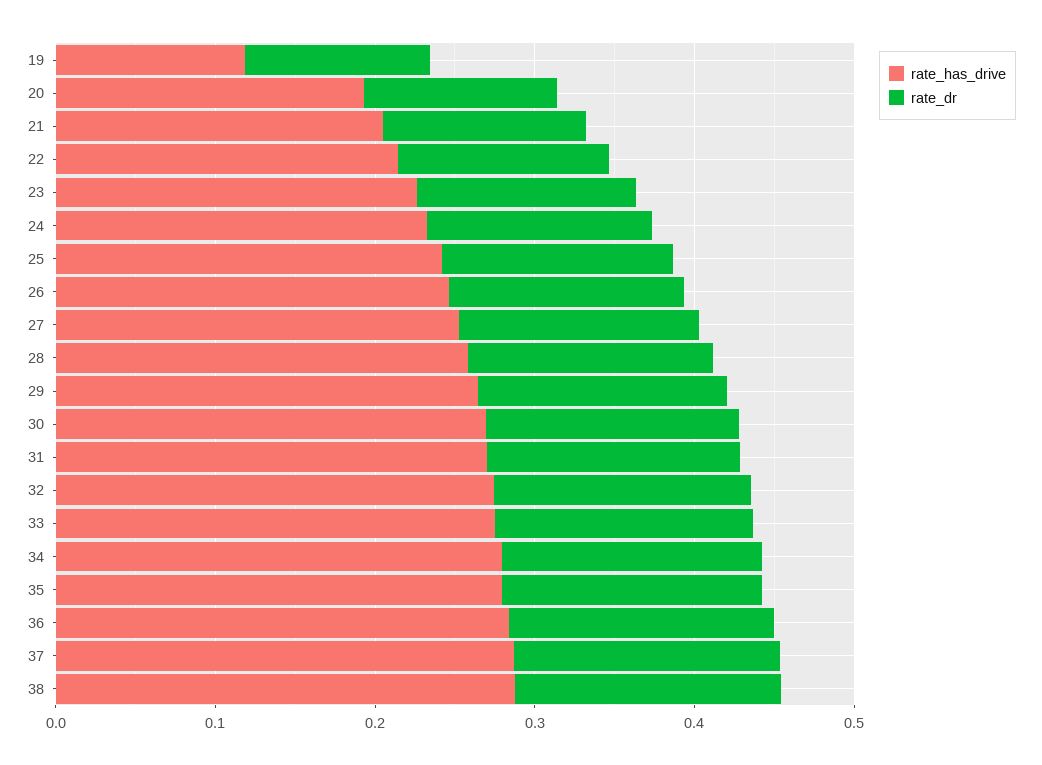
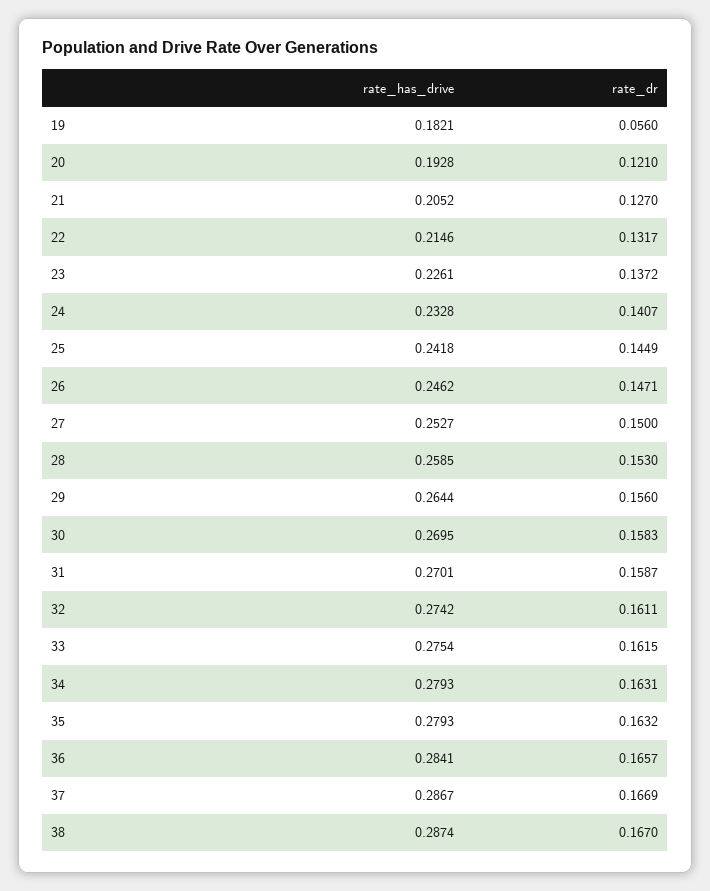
rate_has_drive, 19: 0.12 -> 0.1821
rate_dr, 19: 0.12 -> 0.056

